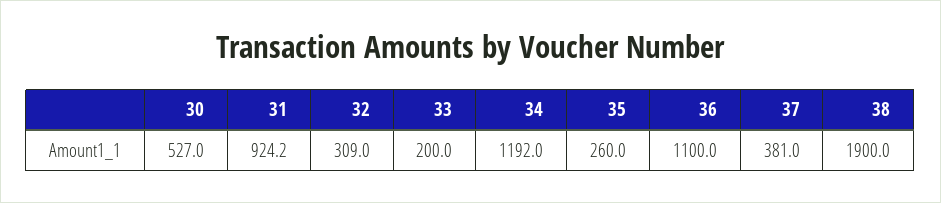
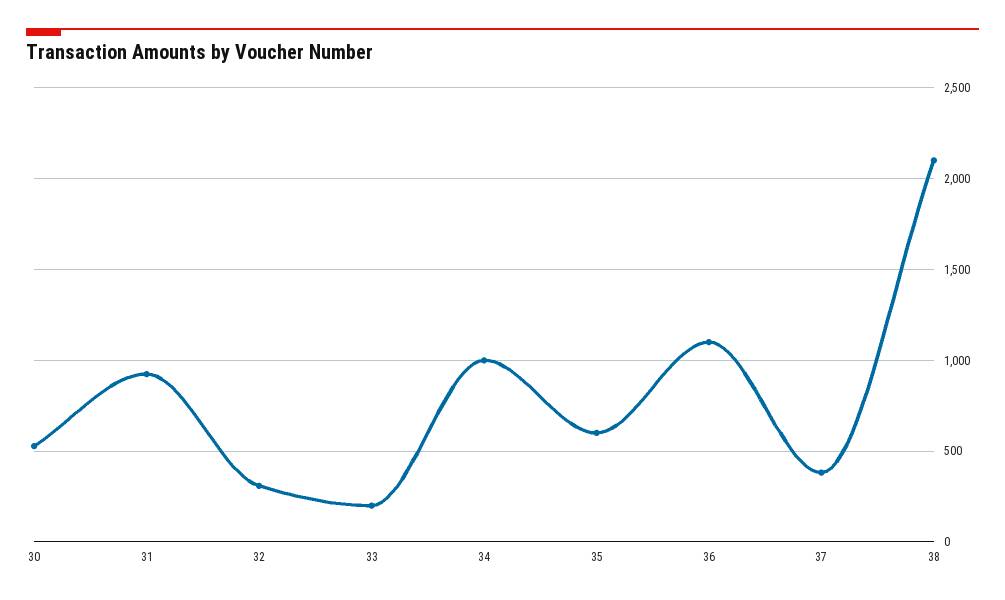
34: 1192 -> 1000
35: 260 -> 600
38: 1900 -> 2100

